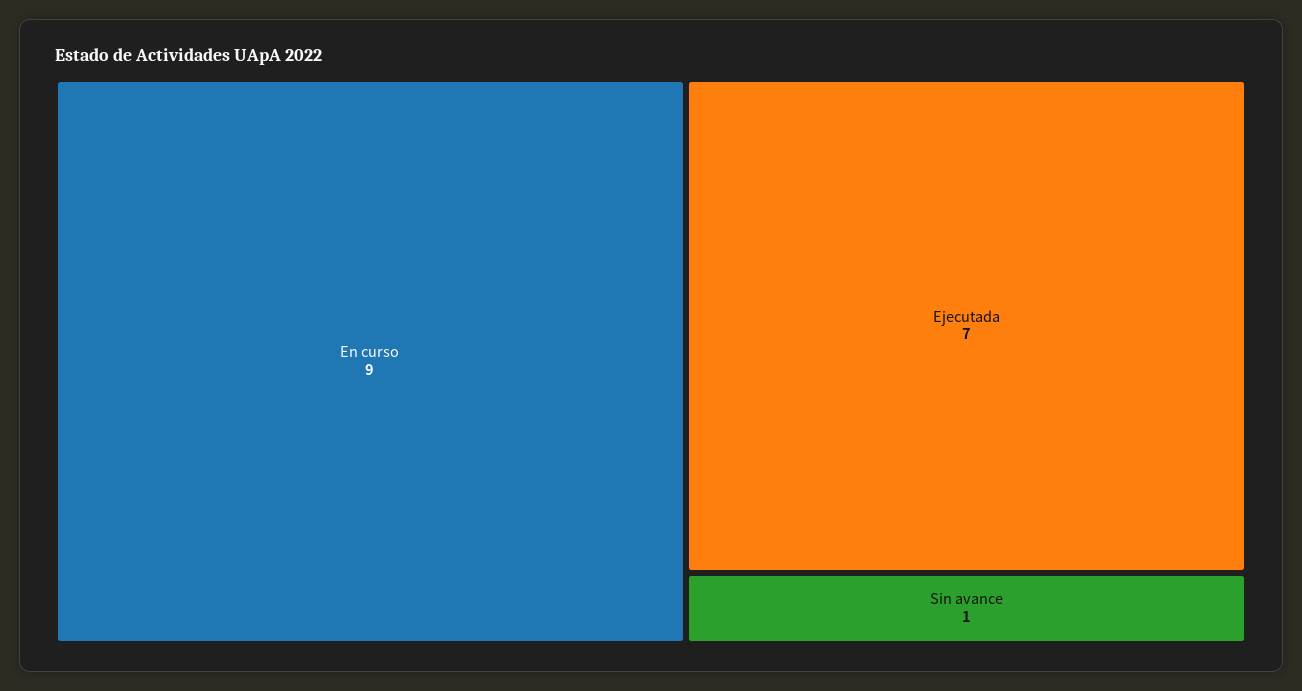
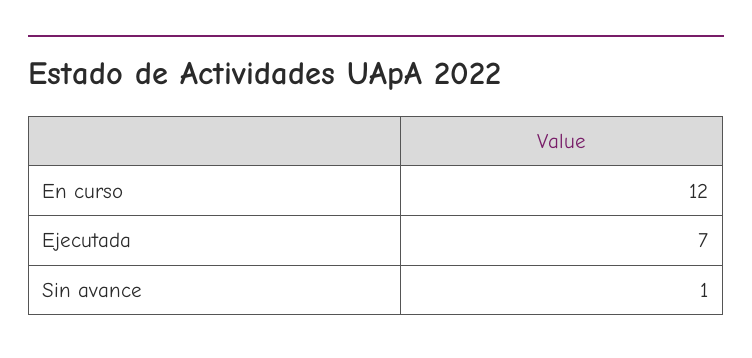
En curso: 9 -> 12

